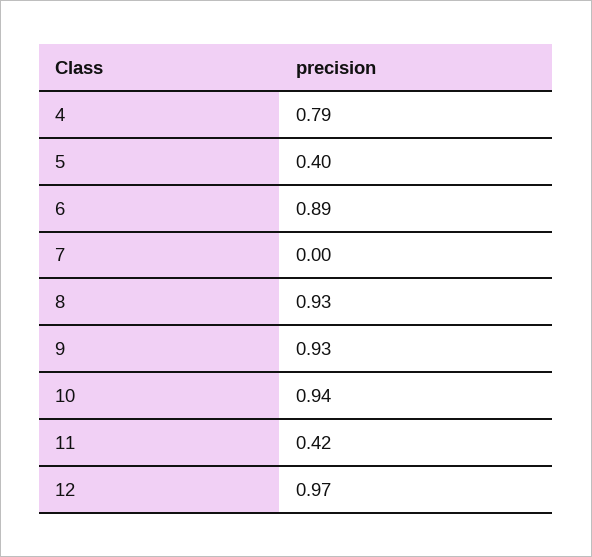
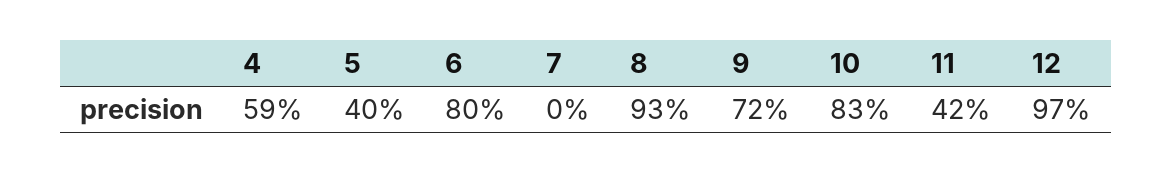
4: 0.79 -> 0.59
6: 0.89 -> 0.8
9: 0.93 -> 0.72
10: 0.94 -> 0.83

